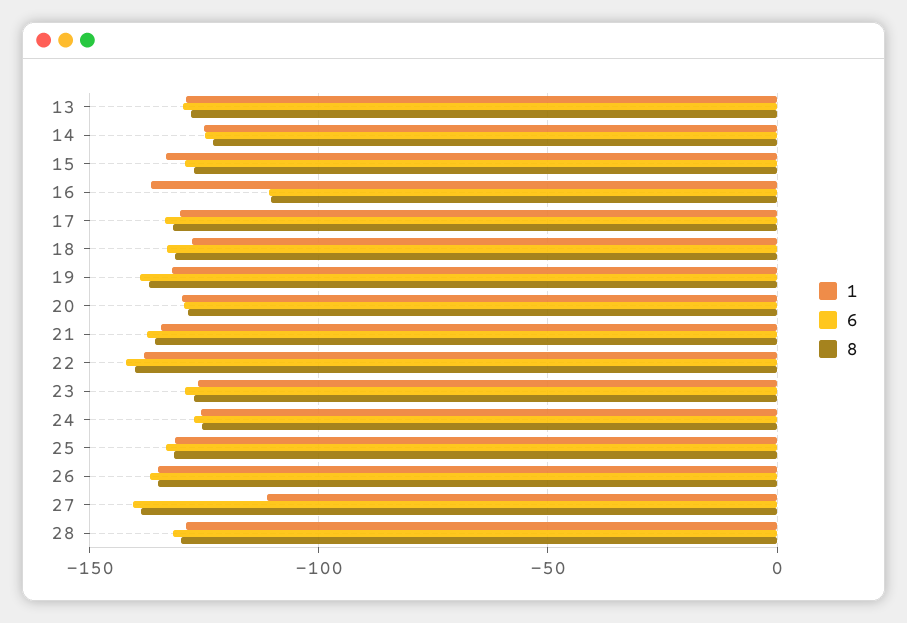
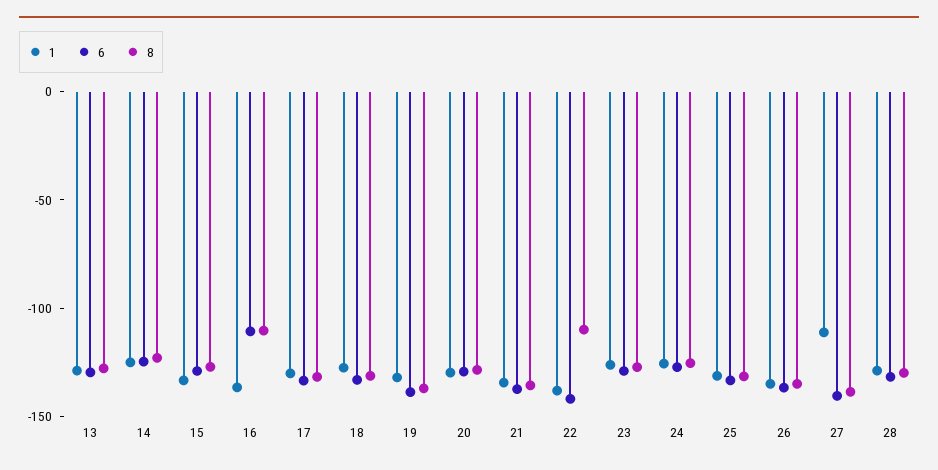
8, 22: -140 -> -110

